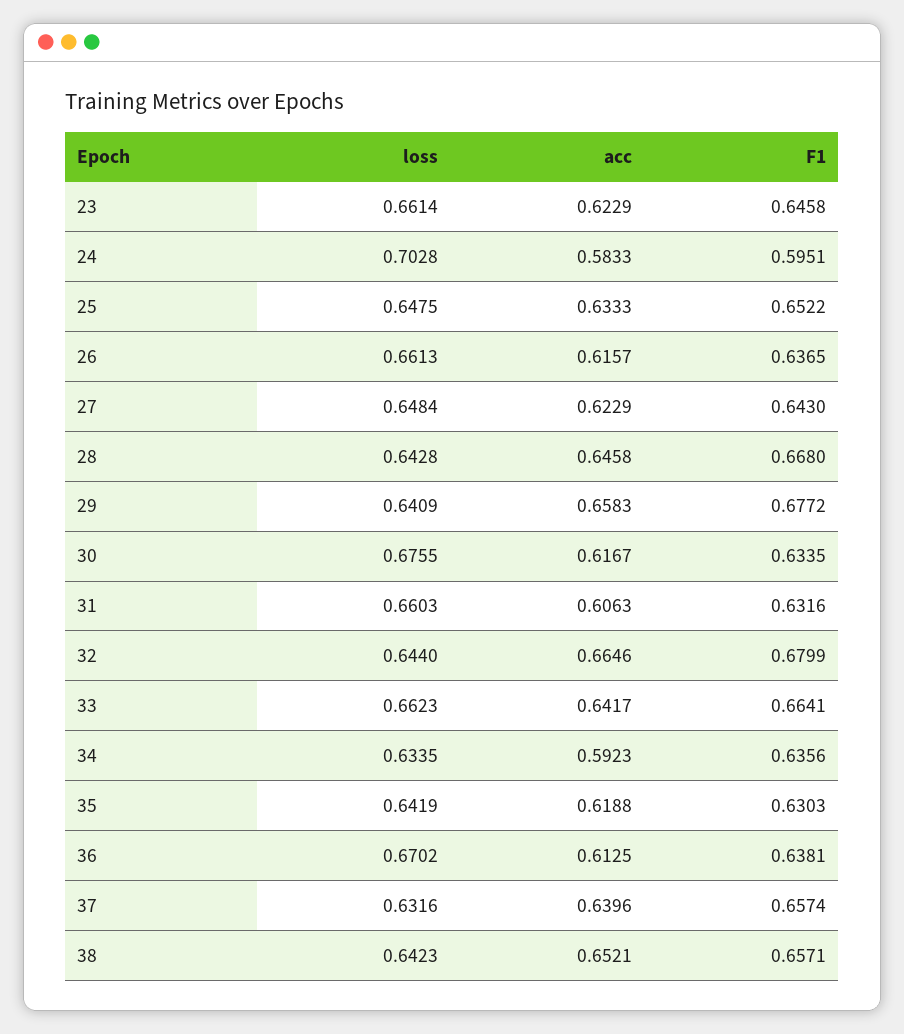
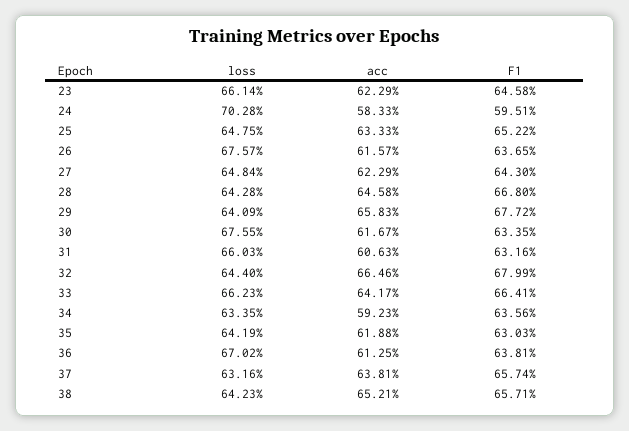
loss, 26: 0.6613 -> 0.6757
acc, 37: 0.6396 -> 0.6381

